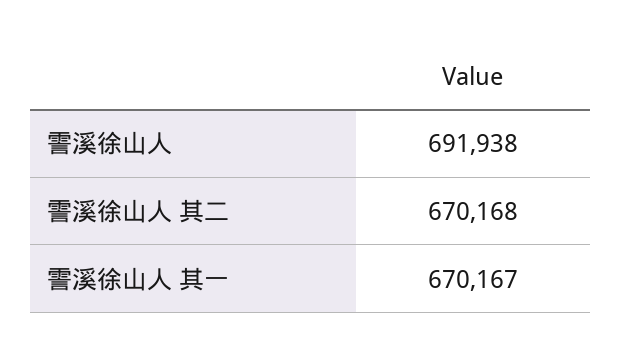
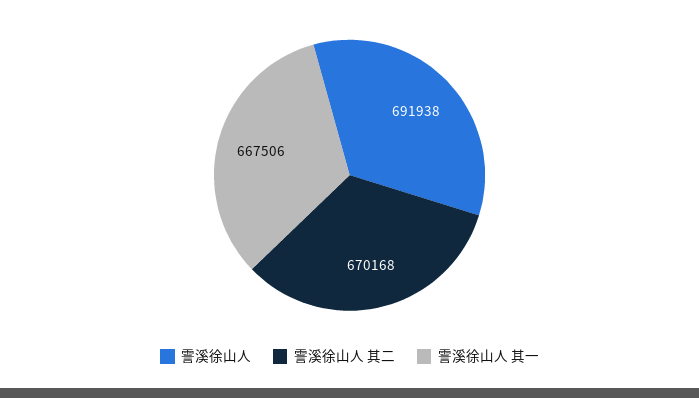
霅溪徐山人 其一: 670167 -> 667506

